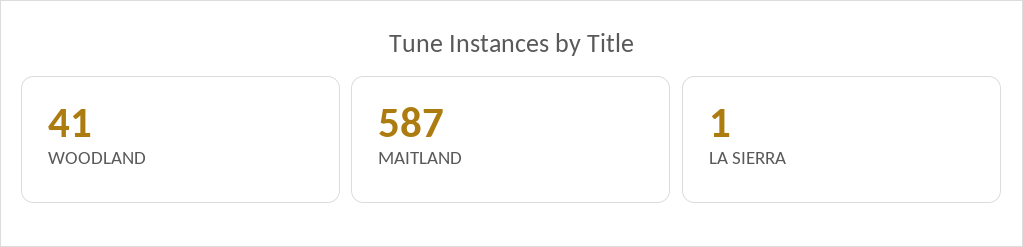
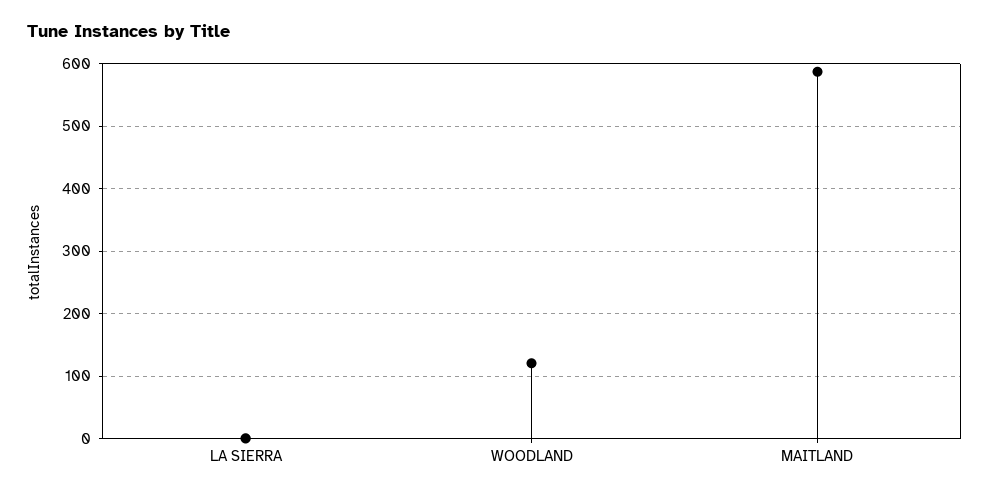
WOODLAND: 41 -> 120

